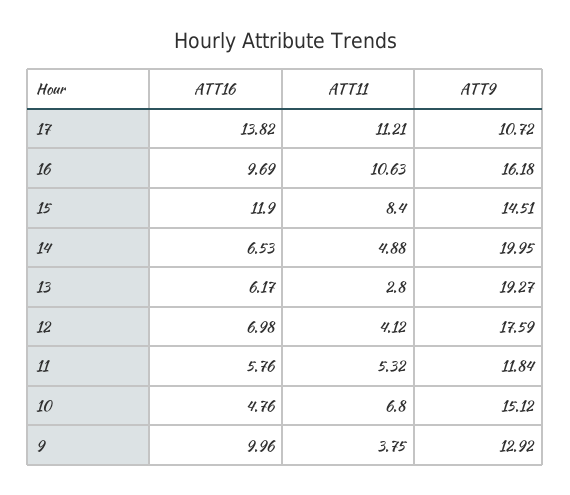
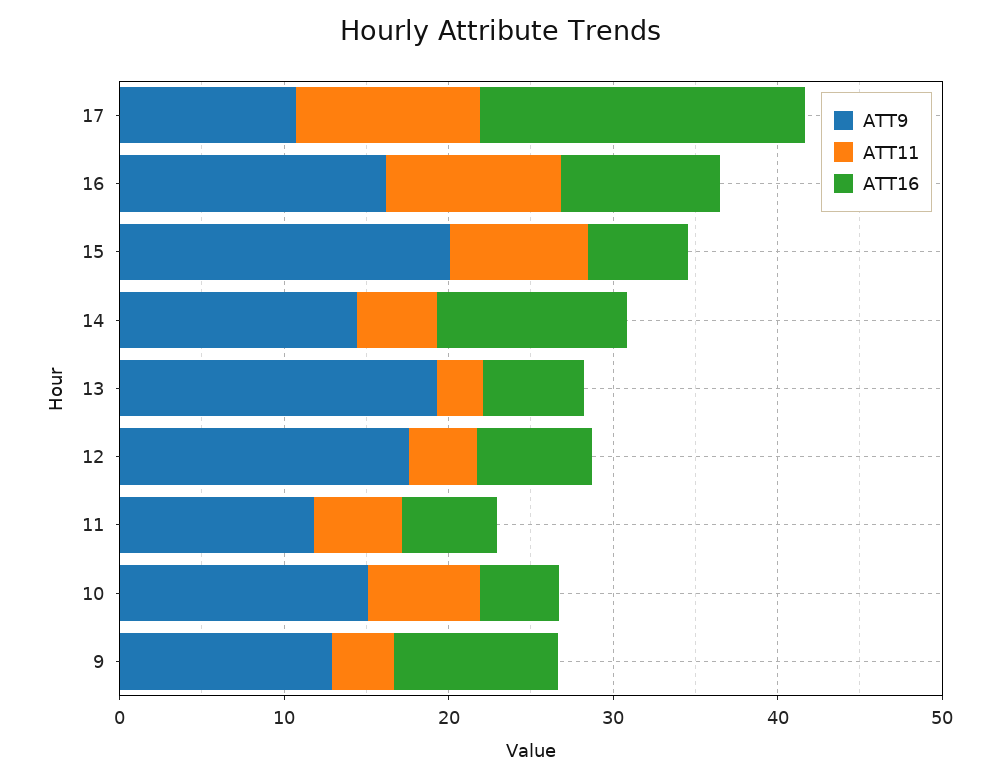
ATT16, 17: 13.82 -> 20
ATT16, 15: 11.9 -> 6
ATT9, 15: 14.51 -> 20
ATT16, 14: 6.53 -> 12
ATT9, 14: 19.95 -> 14

